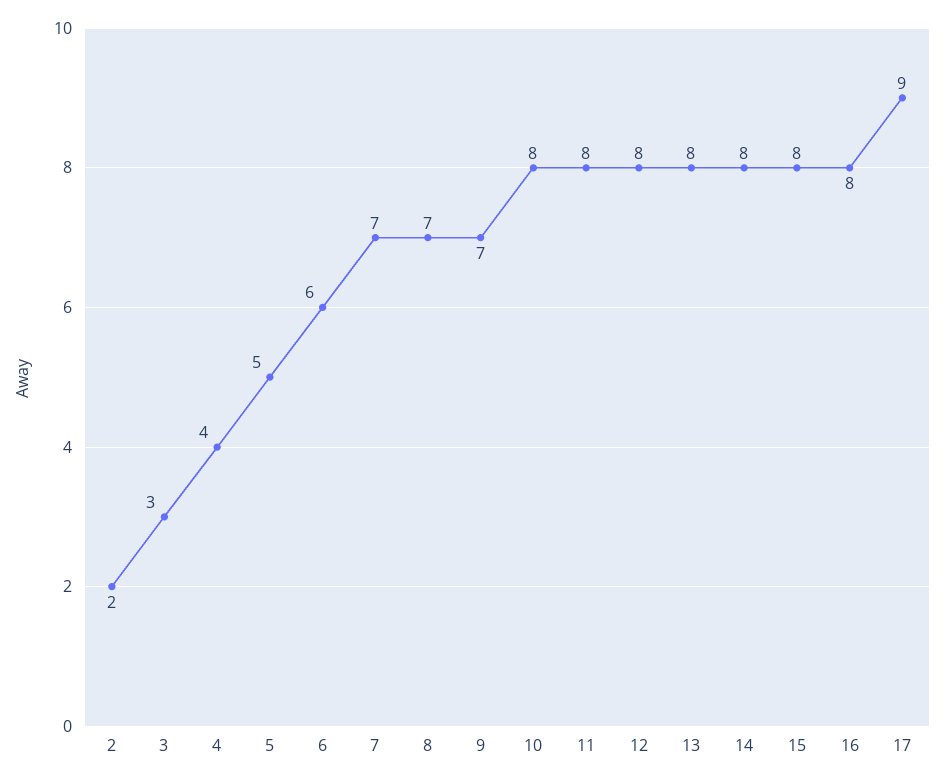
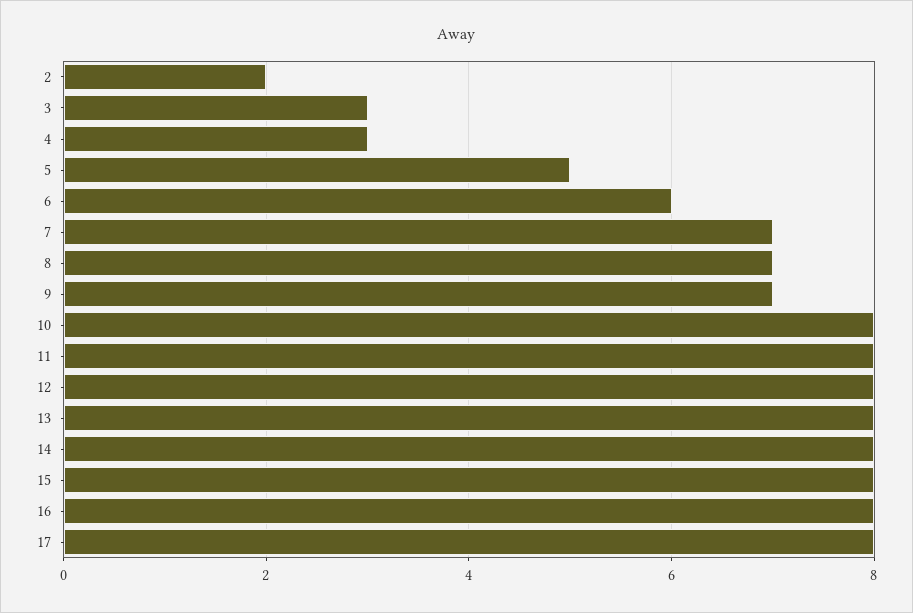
4: 4 -> 3
17: 9 -> 8

